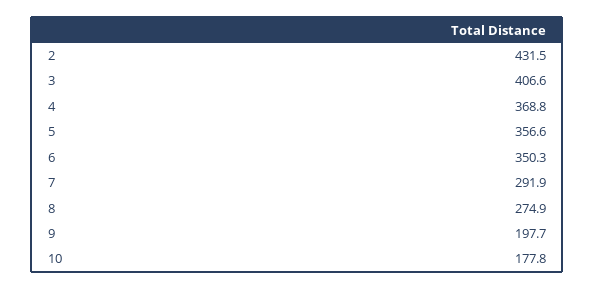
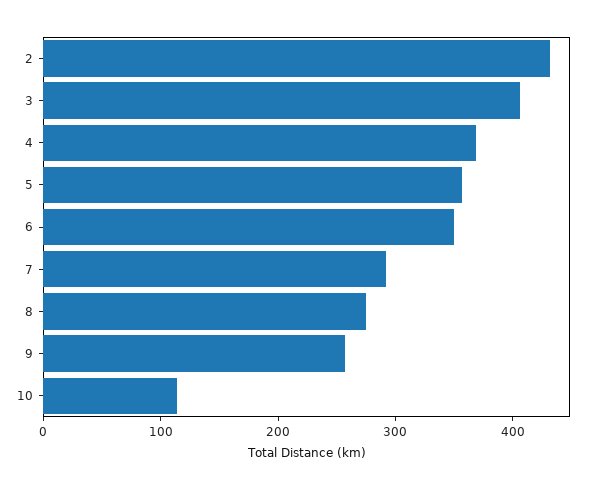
9: 197.7 -> 260
10: 177.8 -> 120

